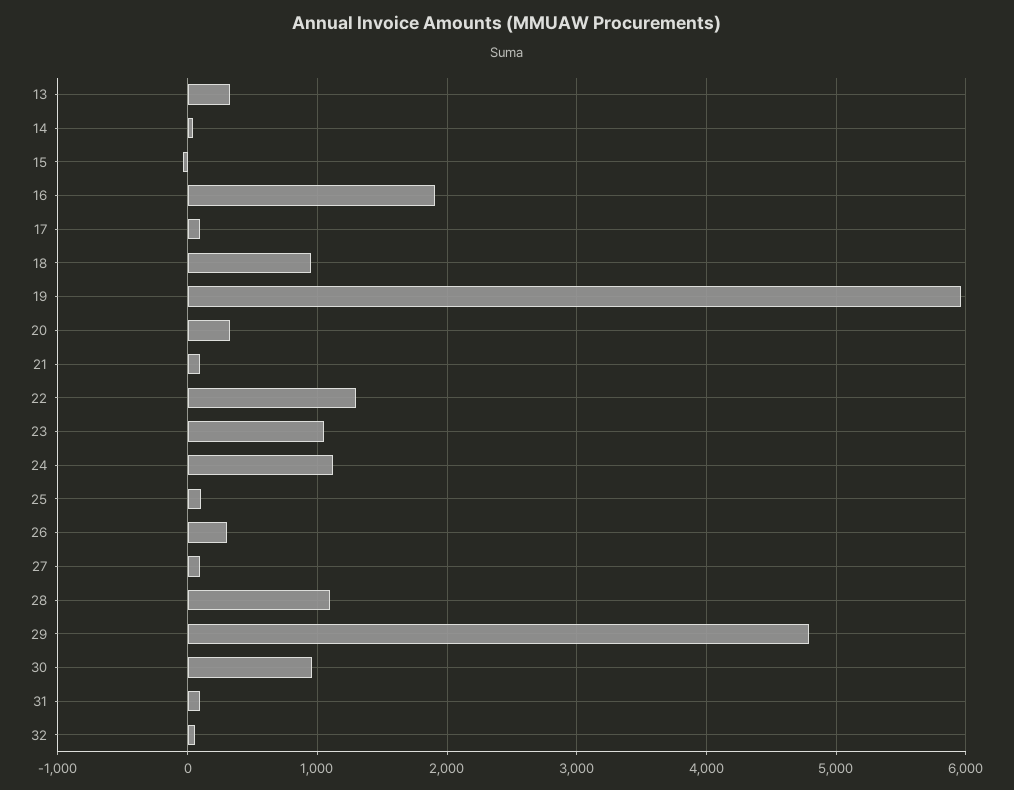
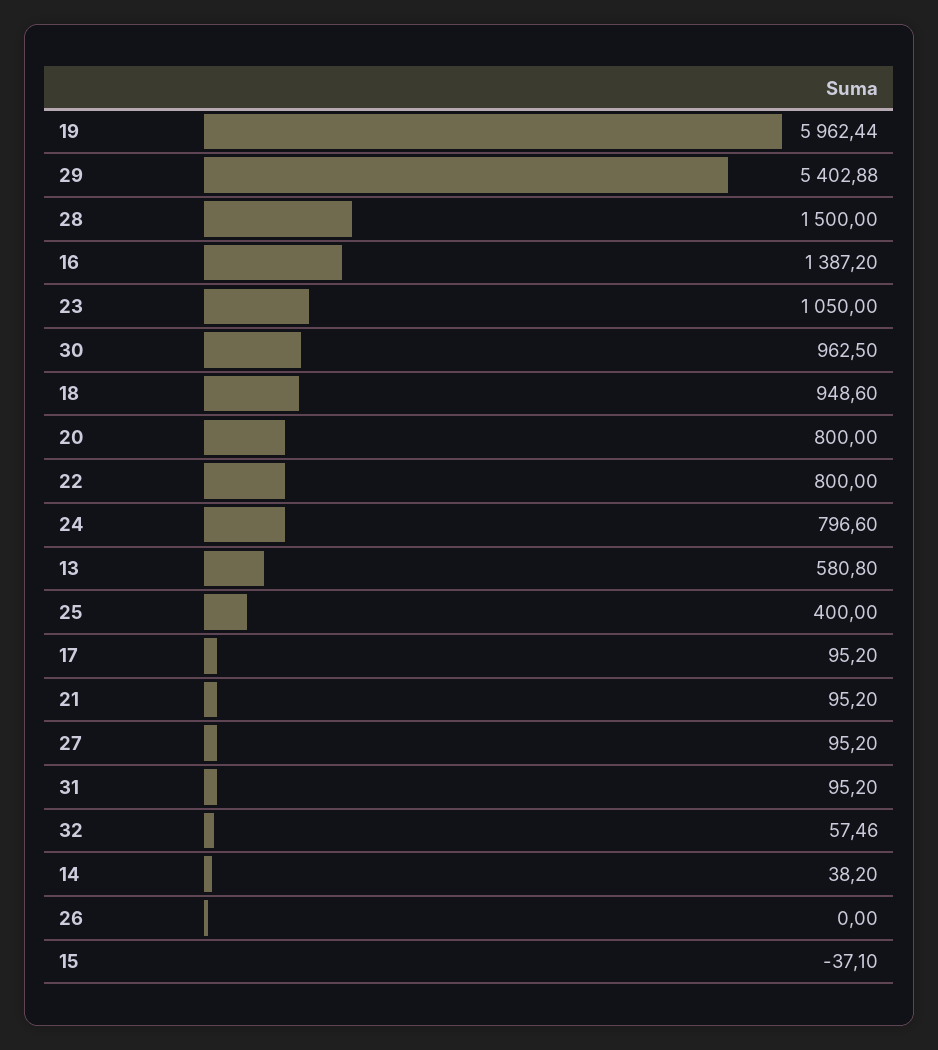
13: 300 -> 580.8
16: 1900 -> 1387.2
20: 300 -> 800
22: 1300 -> 800
24: 1100 -> 796.6
25: 100 -> 400
26: 300 -> 0
28: 1100 -> 1500
29: 4800 -> 5402.88

